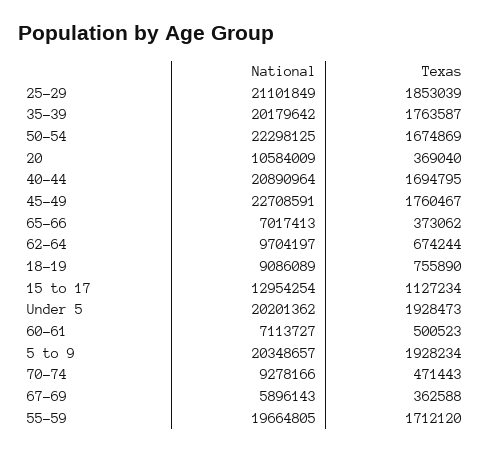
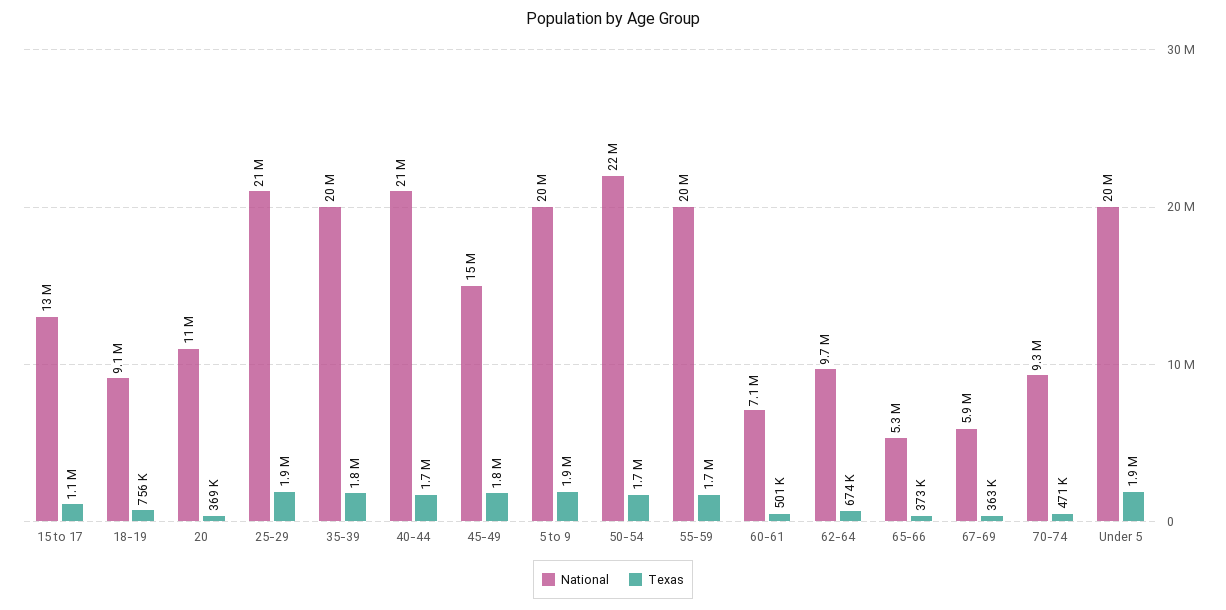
National, 45-49: 22708591 -> 15000000
National, 65-66: 7017413 -> 5300000

